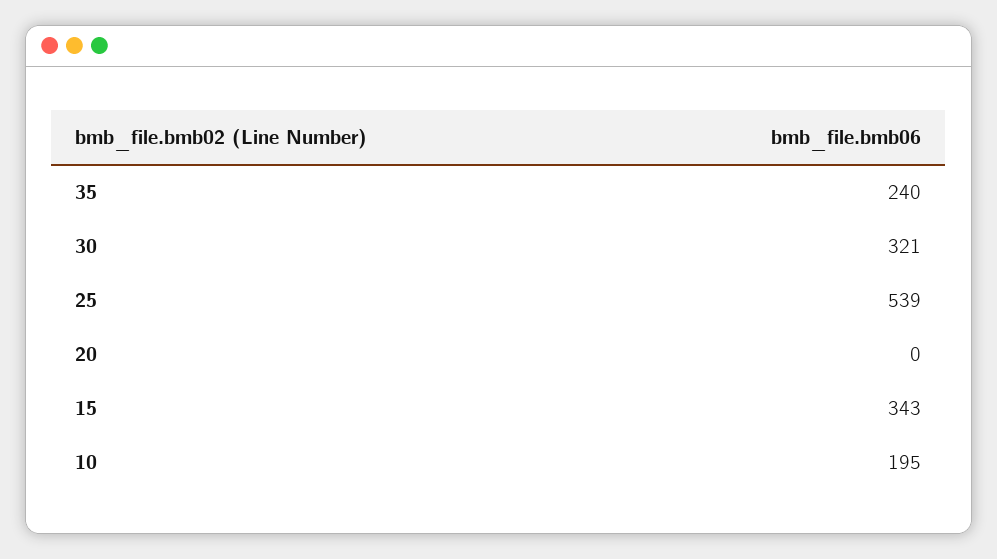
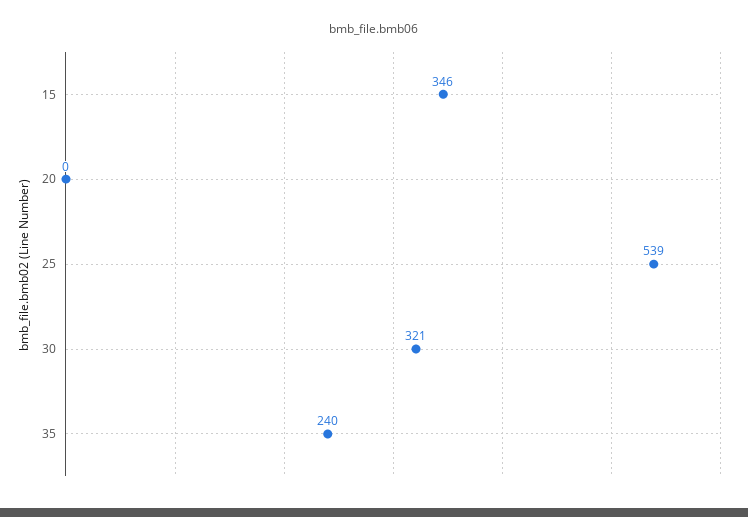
15: 343 -> 346
10: 195 -> none

